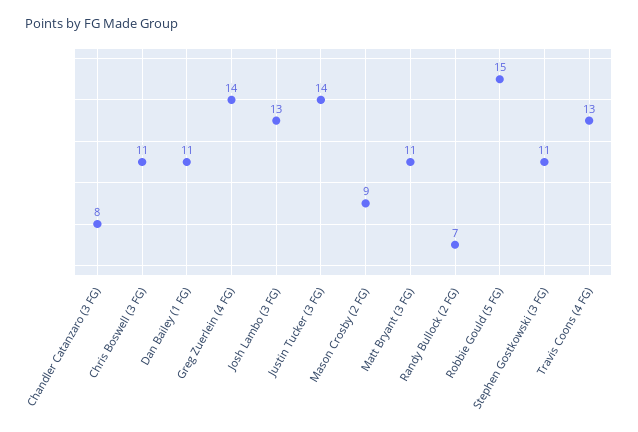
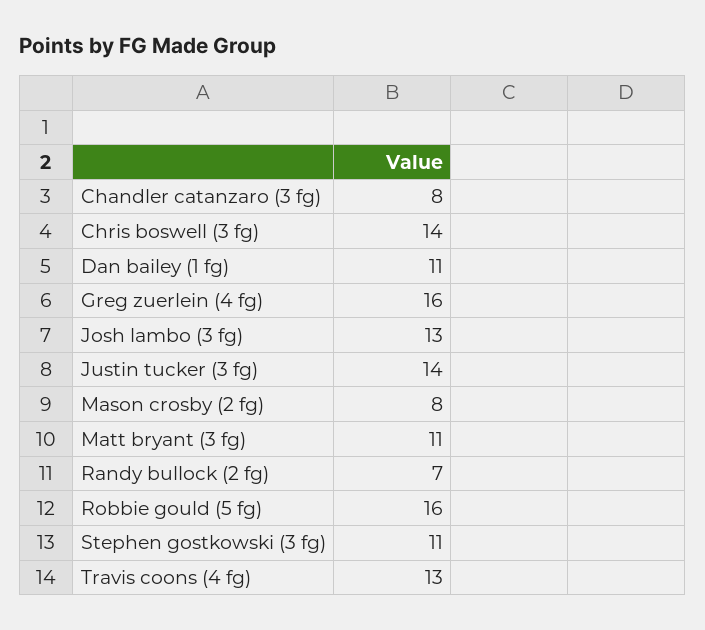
Chris Boswell (3 FG): 11 -> 14
Greg Zuerlein (4 FG): 14 -> 16
Mason Crosby (2 FG): 9 -> 8
Robbie Gould (5 FG): 15 -> 16

